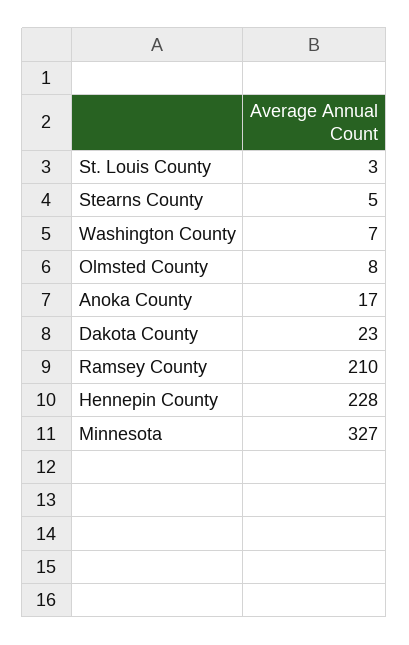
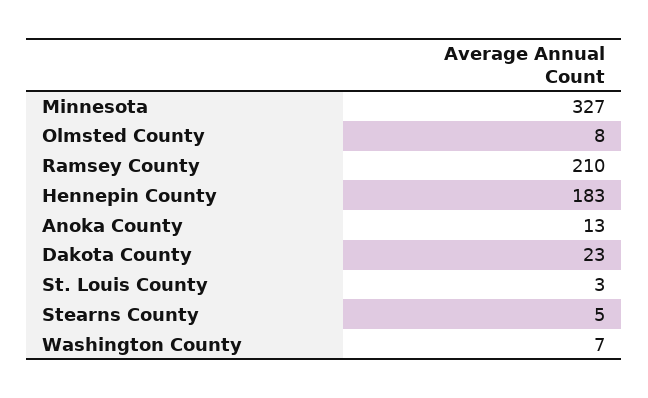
Anoka County: 17 -> 13
Hennepin County: 228 -> 183

